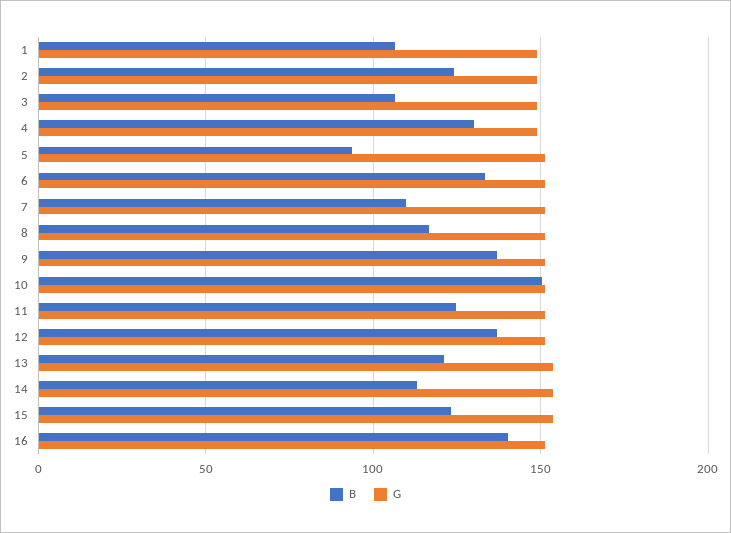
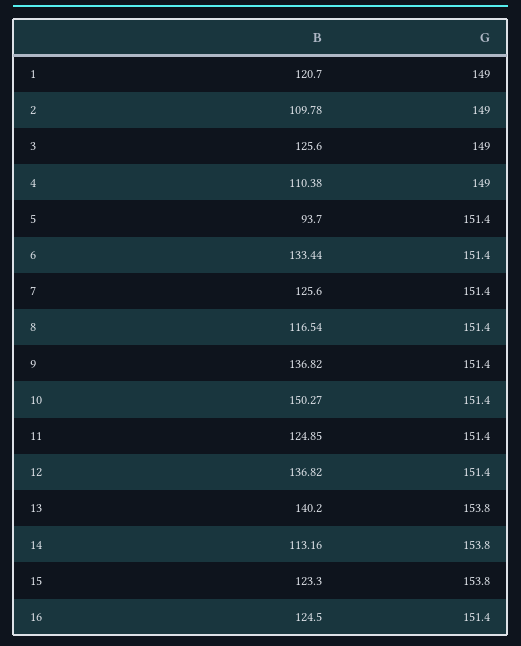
B, 1: 105 -> 120.7
B, 2: 125 -> 109.78
B, 3: 105 -> 125.6
B, 4: 130 -> 110.38
B, 7: 110 -> 125.6
B, 13: 120 -> 140.2
B, 16: 140 -> 124.5

